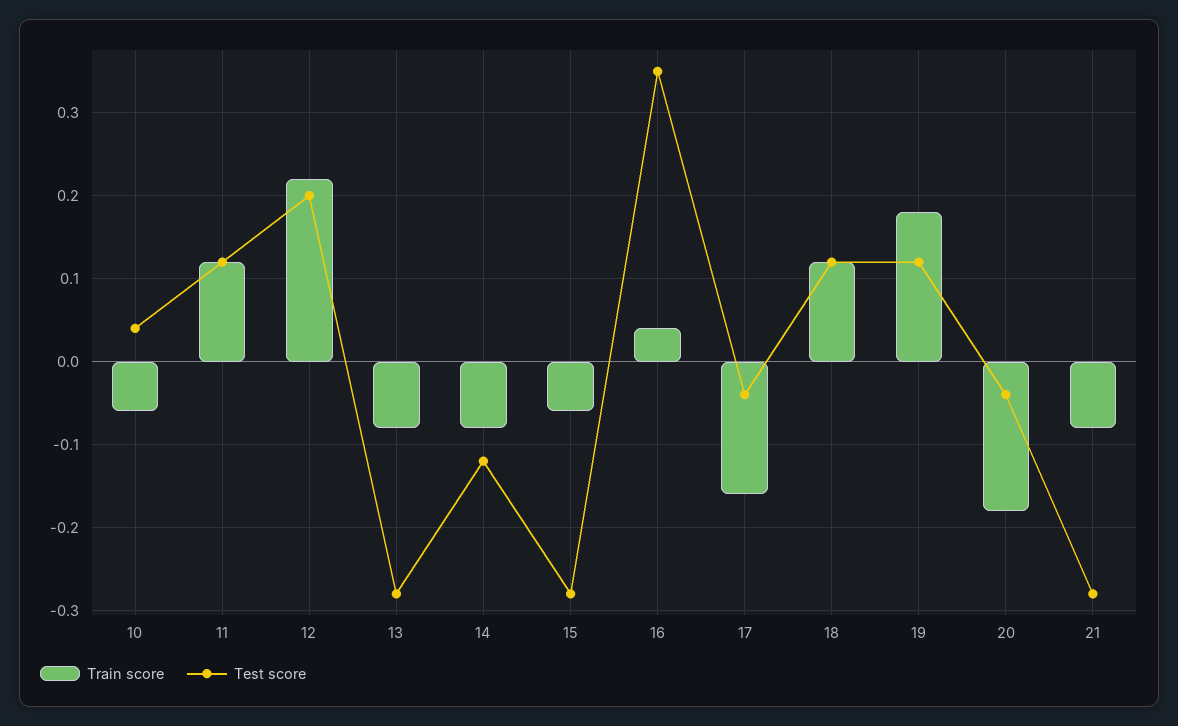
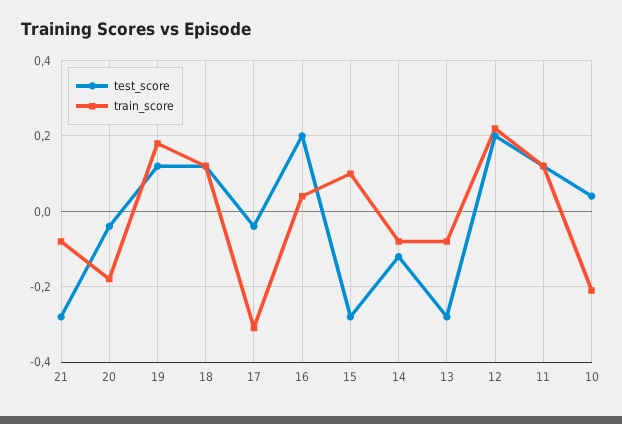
Train score, 10: -0.06 -> -0.2
Train score, 15: -0.06 -> 0.1
Test score, 16: 0.35 -> 0.2
Train score, 17: -0.16 -> -0.3

